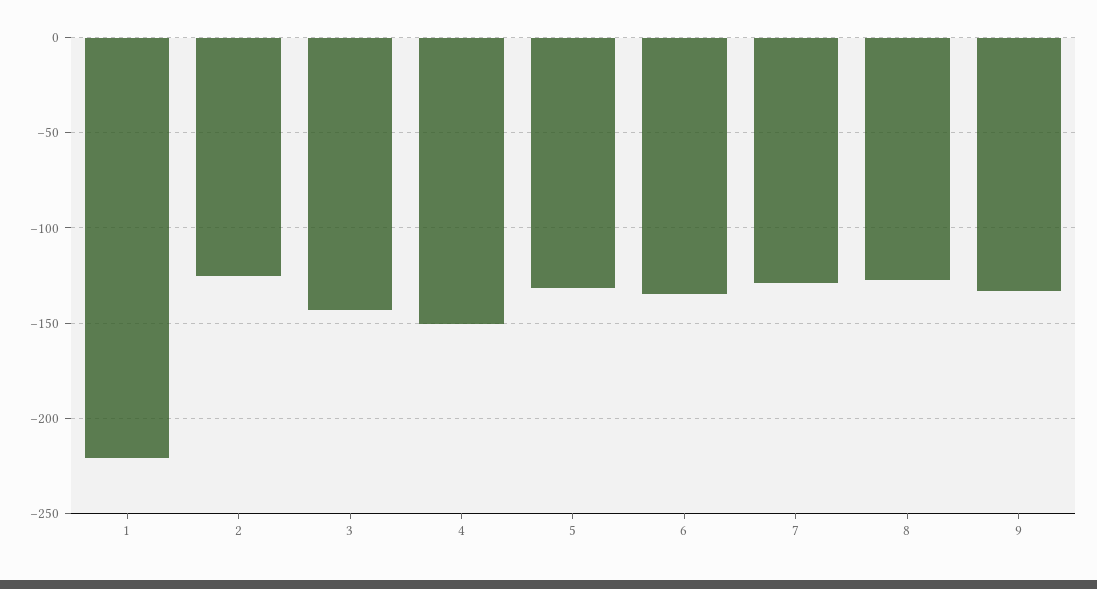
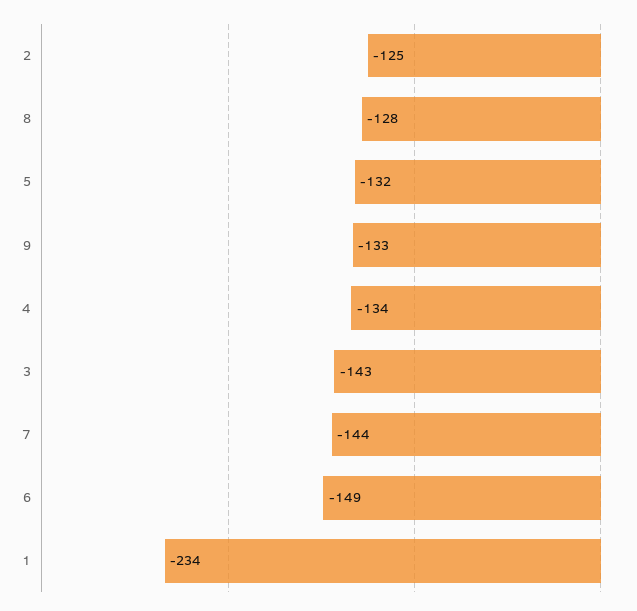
1: -220 -> -234
4: -150 -> -134
6: -135 -> -149
7: -130 -> -144

